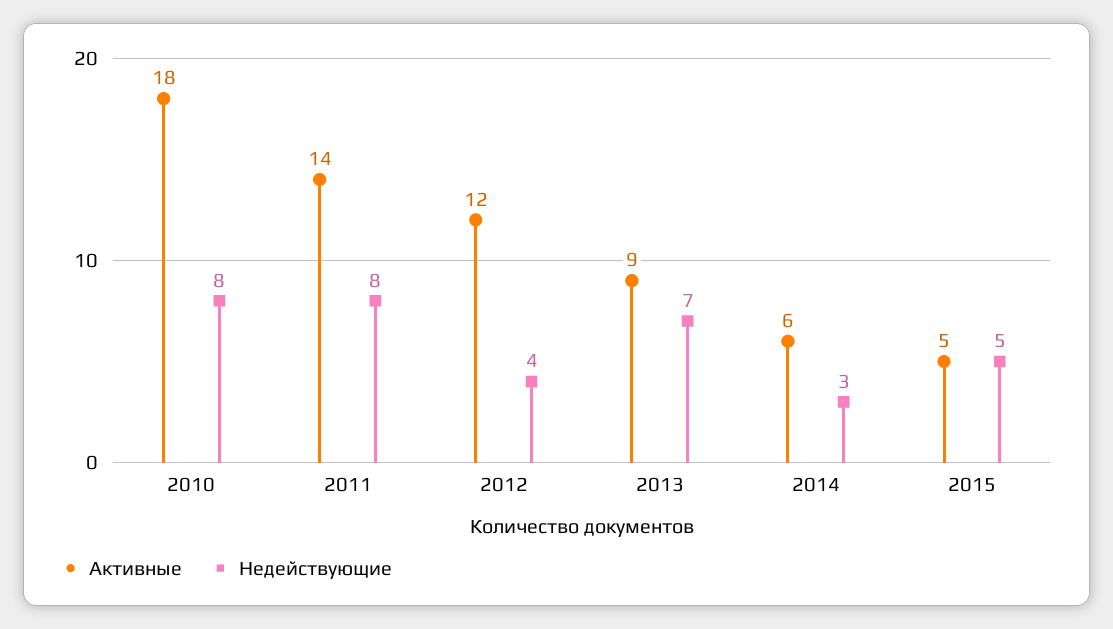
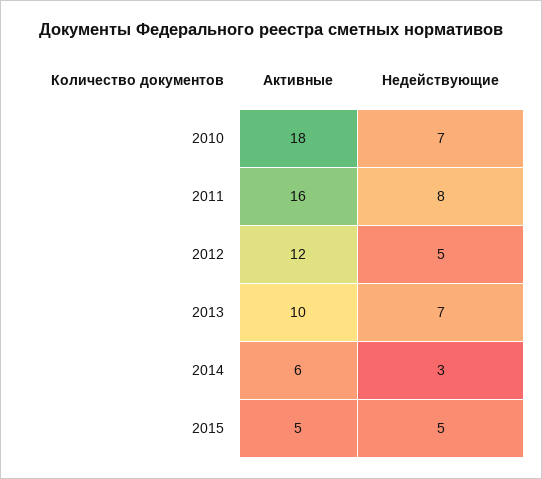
Недействующие, 2010: 8 -> 7
Активные, 2011: 14 -> 16
Недействующие, 2012: 4 -> 5
Активные, 2013: 9 -> 10

